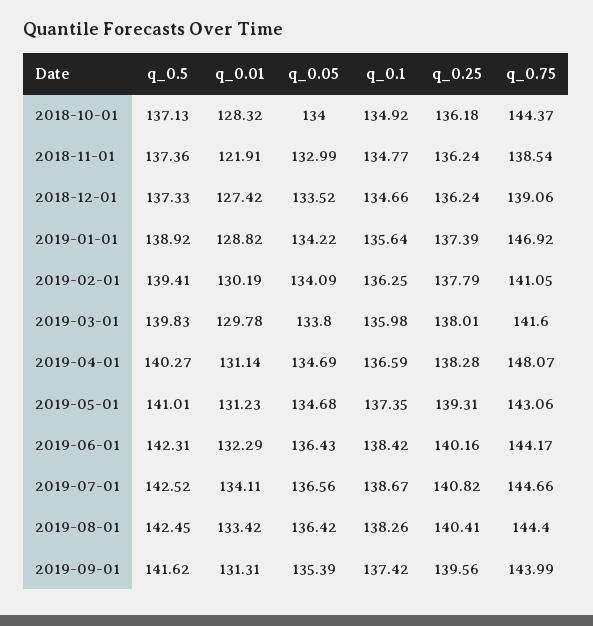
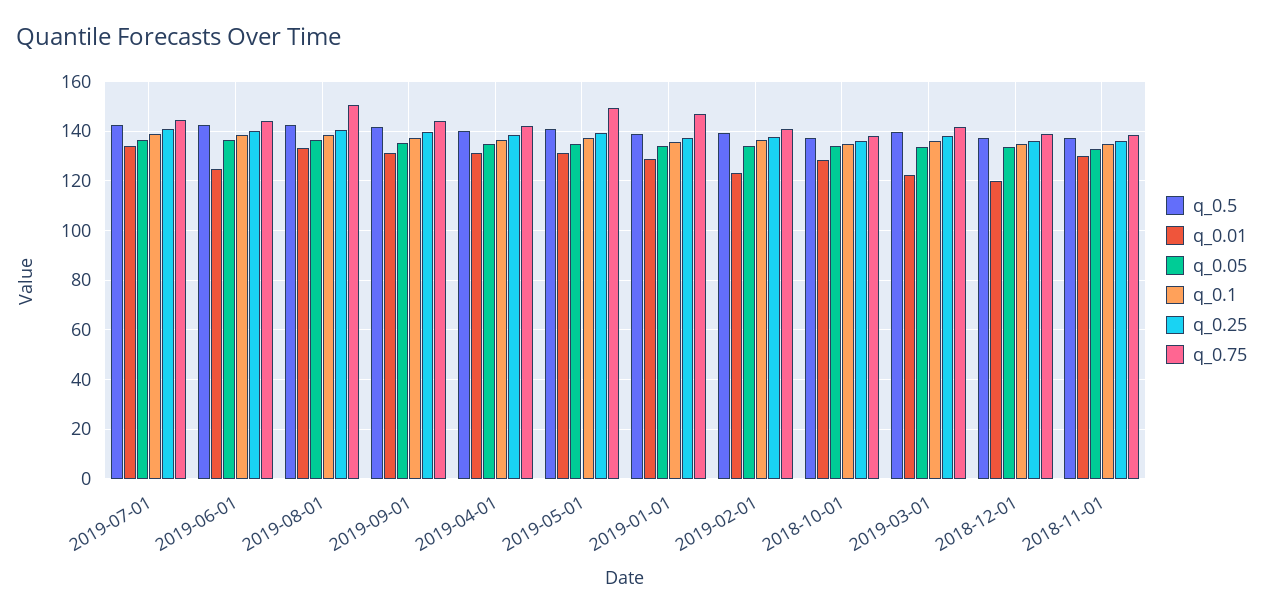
q_0.75, 2018-10-01: 144.37 -> 137.5
q_0.01, 2018-11-01: 121.91 -> 130
q_0.01, 2018-12-01: 127.42 -> 120
q_0.01, 2019-02-01: 130.19 -> 122.5
q_0.01, 2019-03-01: 129.78 -> 122.5
q_0.75, 2019-04-01: 148.07 -> 142.5
q_0.75, 2019-05-01: 143.06 -> 150
q_0.01, 2019-06-01: 132.29 -> 125
q_0.75, 2019-08-01: 144.4 -> 150

